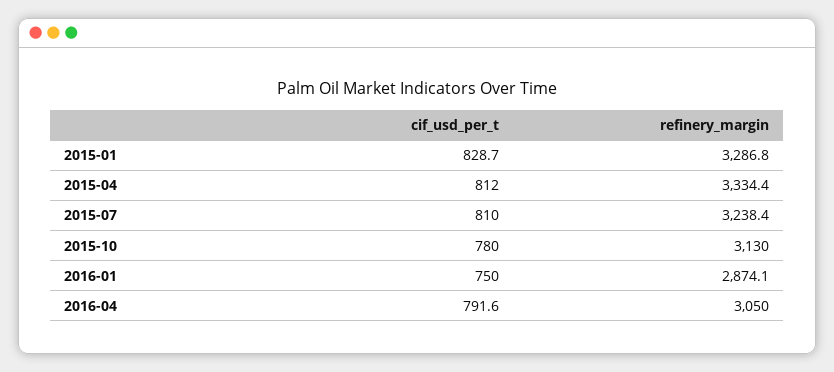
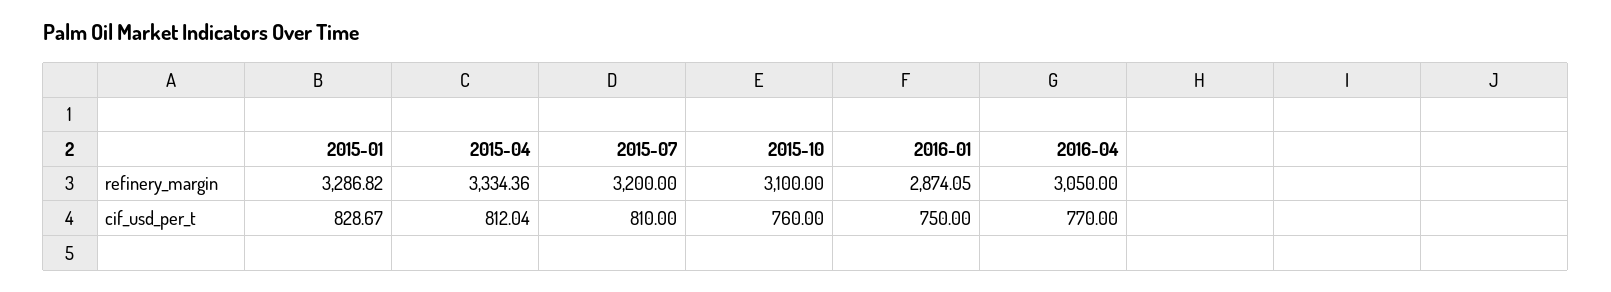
refinery_margin, 2015-07: 3238.4 -> 3200
cif_usd_per_t, 2015-10: 780 -> 760
refinery_margin, 2015-10: 3130 -> 3100
cif_usd_per_t, 2016-04: 791.6 -> 770

